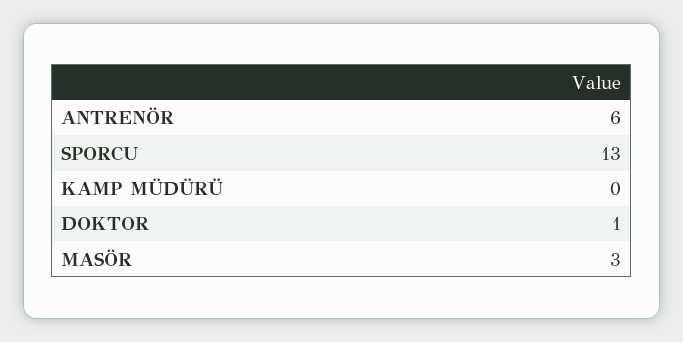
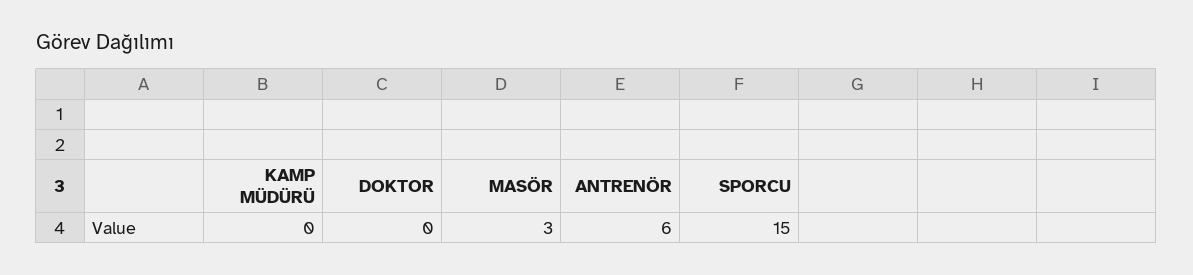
SPORCU: 13 -> 15
DOKTOR: 1 -> 0

